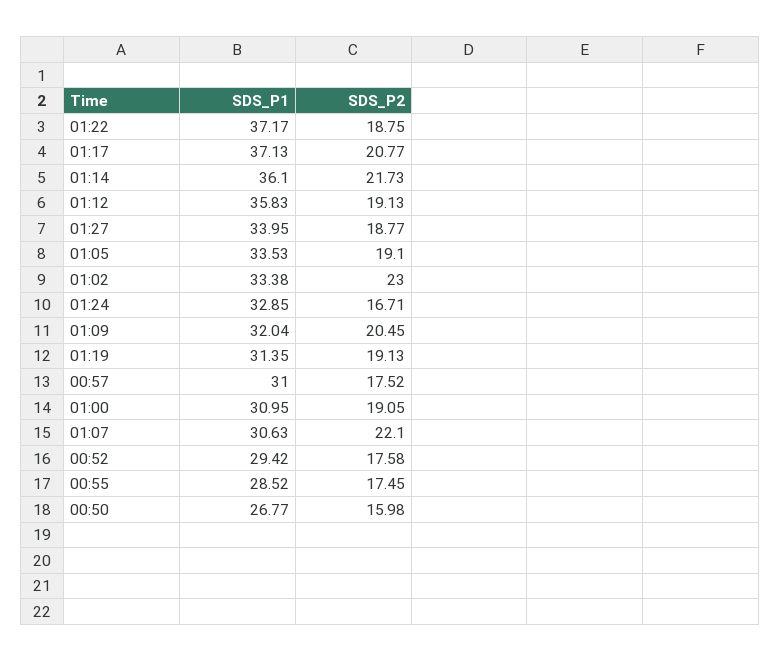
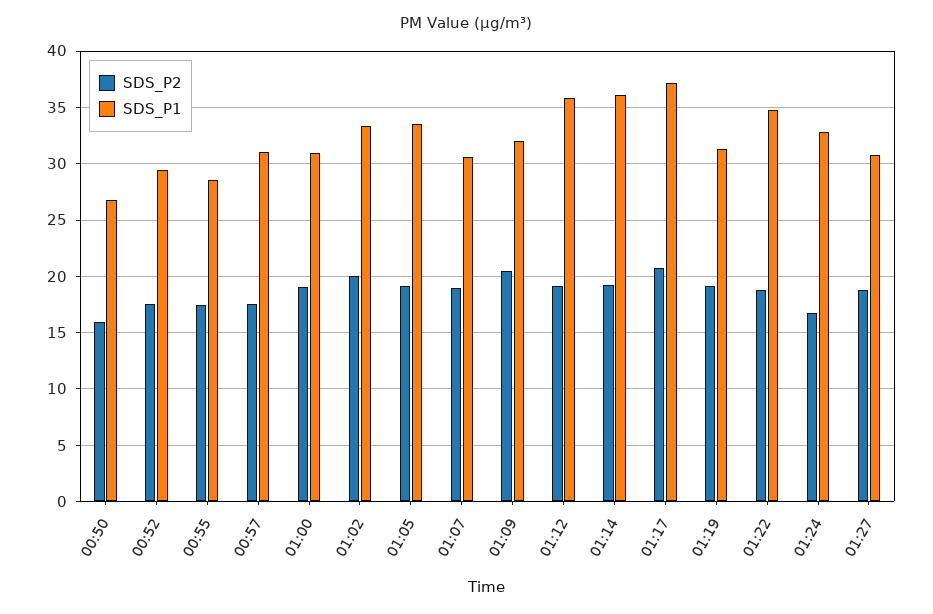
SDS_P1, 01:22: 37.17 -> 35
SDS_P2, 01:14: 21.73 -> 19
SDS_P1, 01:27: 33.95 -> 31
SDS_P2, 01:02: 23 -> 20
SDS_P2, 01:07: 22.1 -> 19

